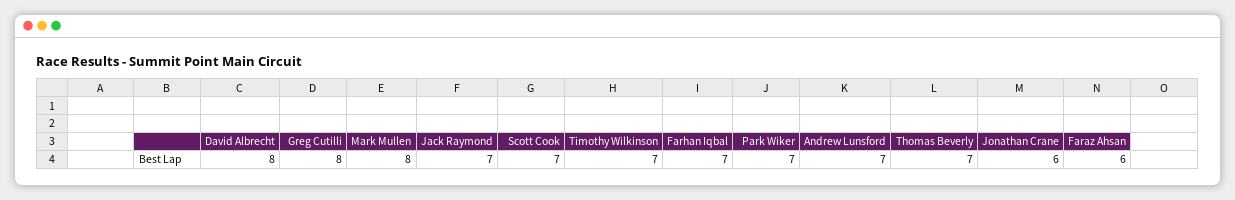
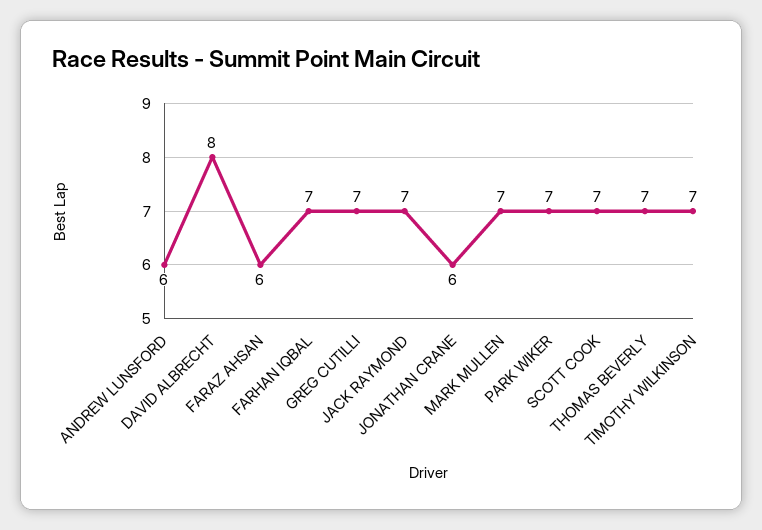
Greg Cutilli: 8 -> 7
Mark Mullen: 8 -> 7
Andrew Lunsford: 7 -> 6

